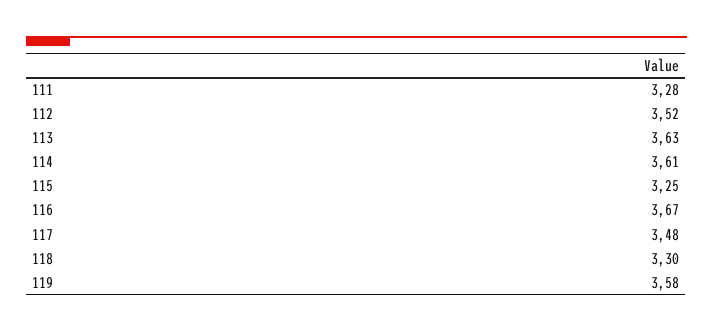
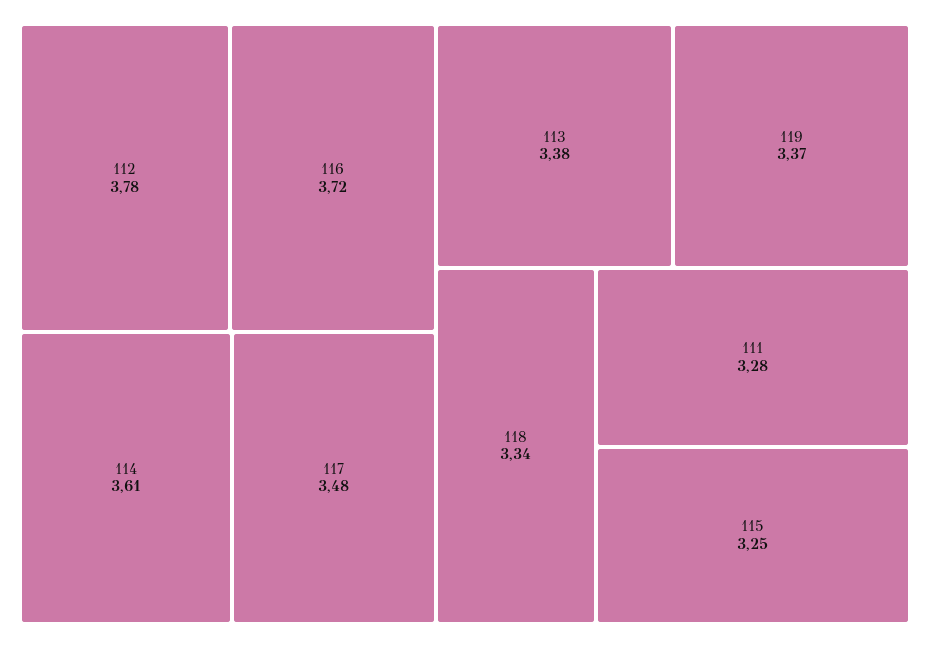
112: 3.52 -> 3.78
113: 3.63 -> 3.38
116: 3.67 -> 3.72
118: 3.3 -> 3.34
119: 3.58 -> 3.37

